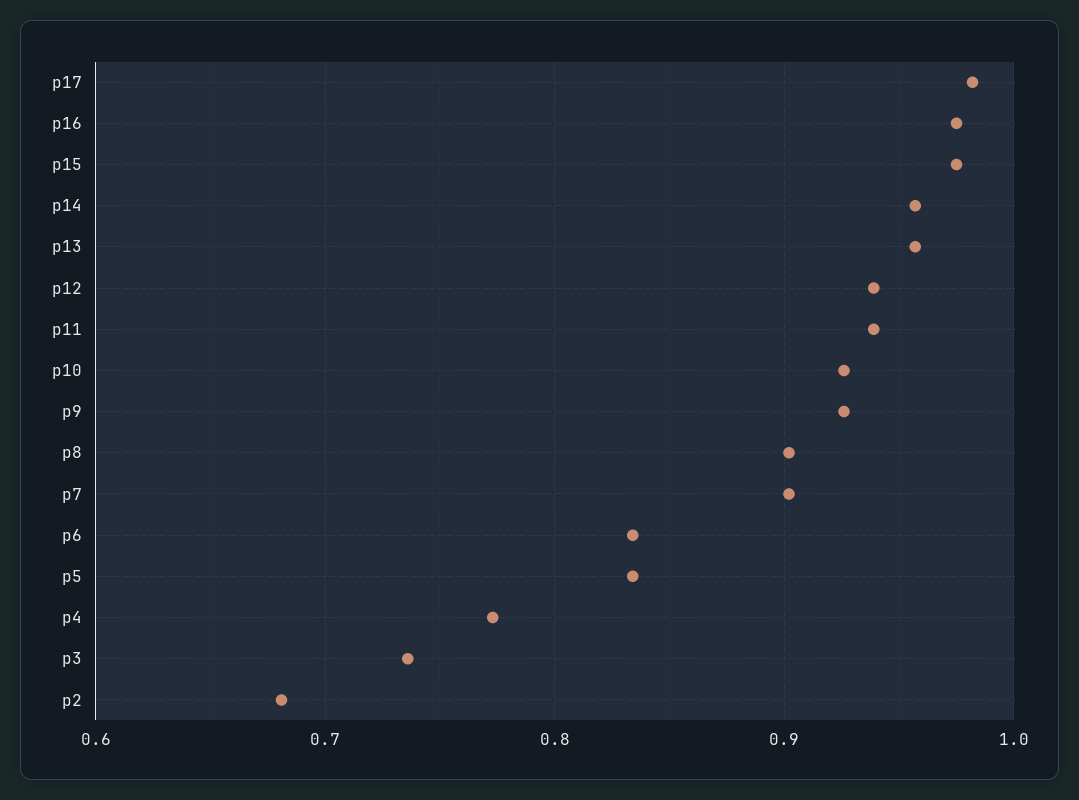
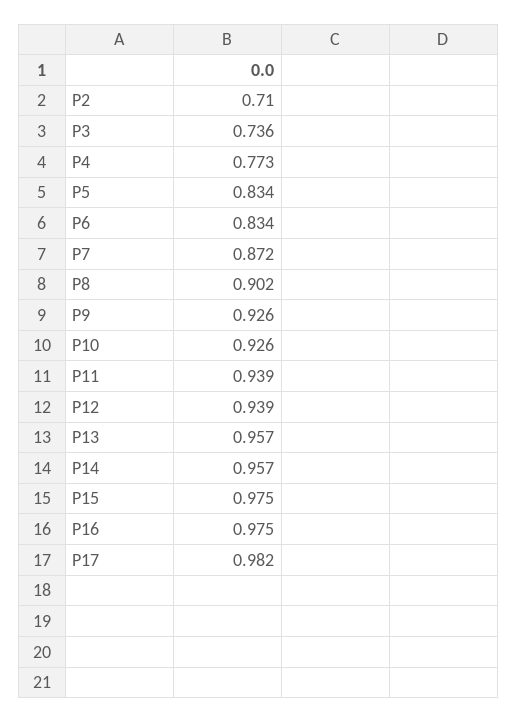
p7: 0.9 -> 0.872
p2: 0.68 -> 0.71

